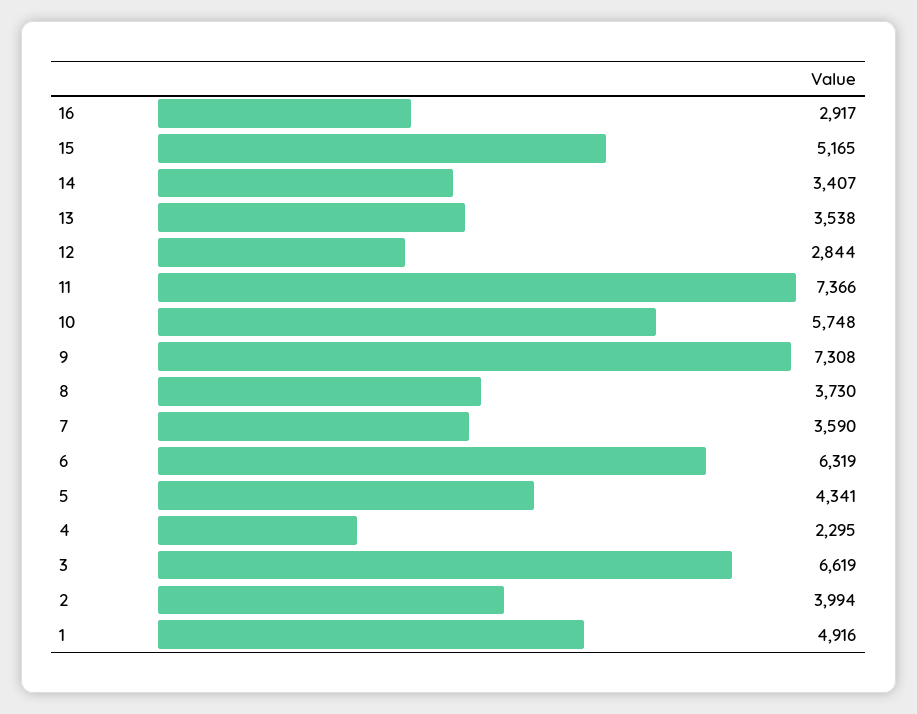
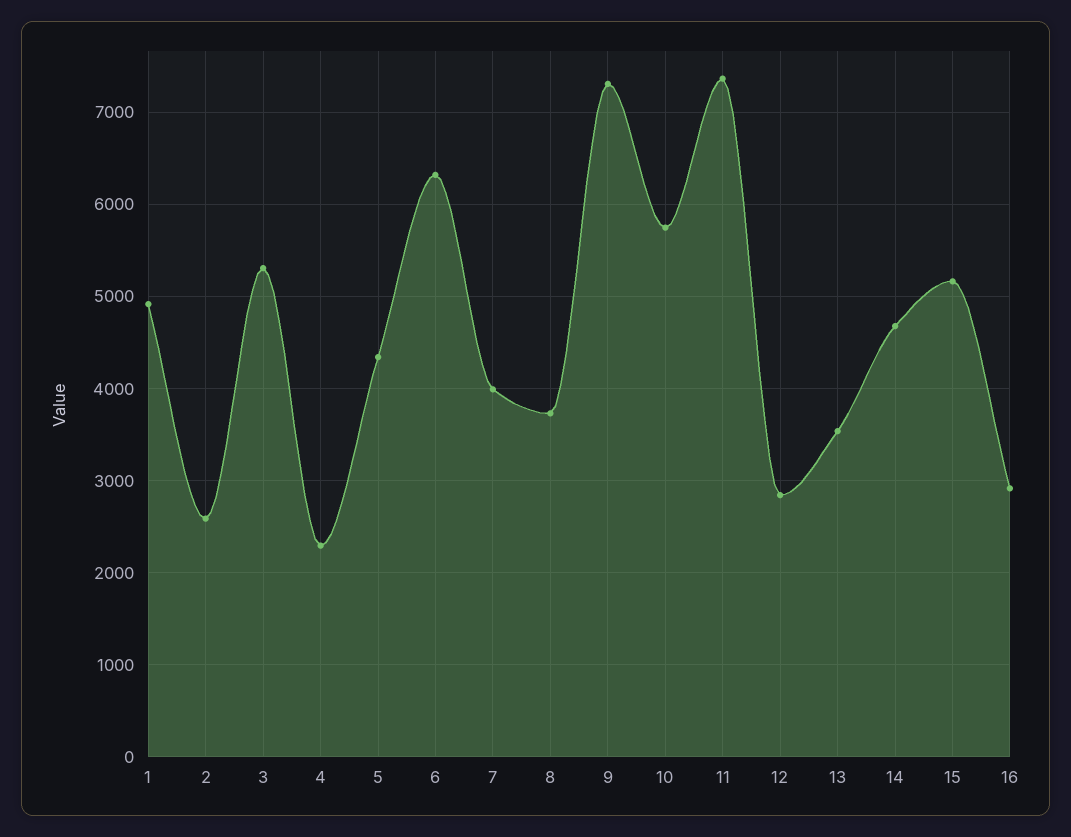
14: 3407 -> 4700
7: 3590 -> 4000
3: 6619 -> 5300
2: 3994 -> 2600

